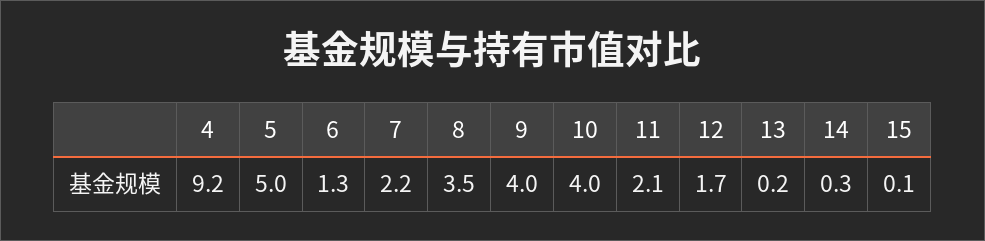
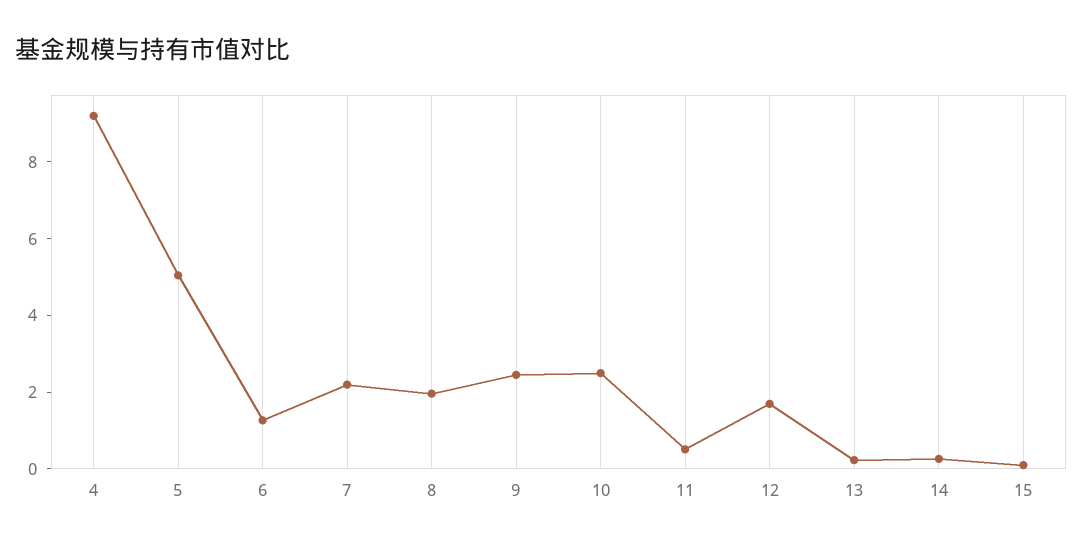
8: 3.5 -> 2
9: 4 -> 2.5
10: 4 -> 2.5
11: 2.1 -> 0.5

